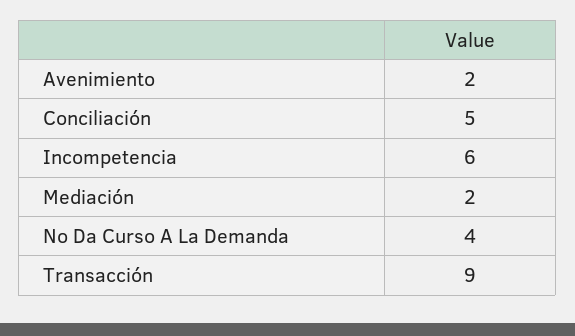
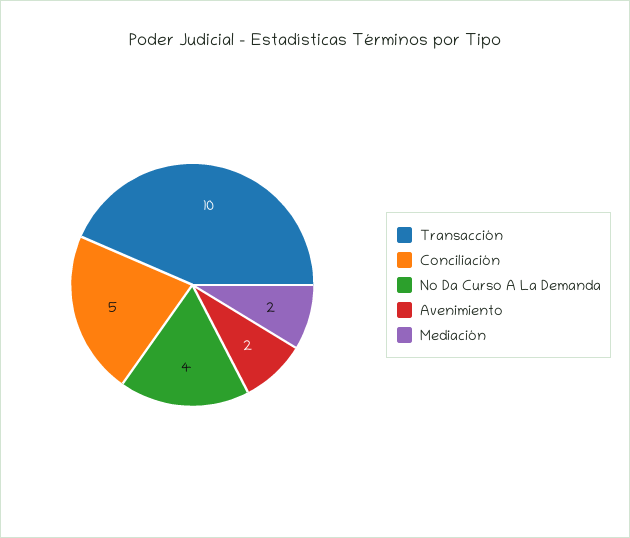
Incompetencia: 6 -> none
Transacción: 9 -> 10

